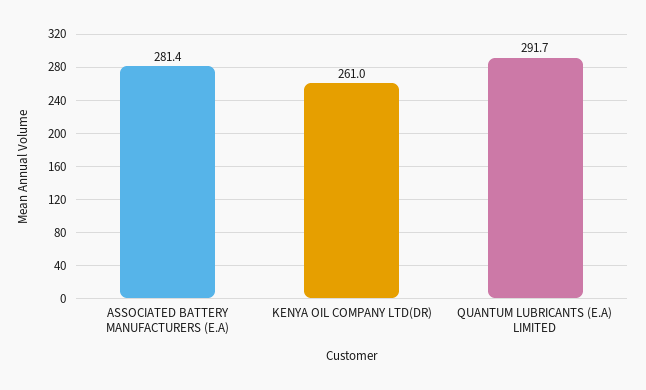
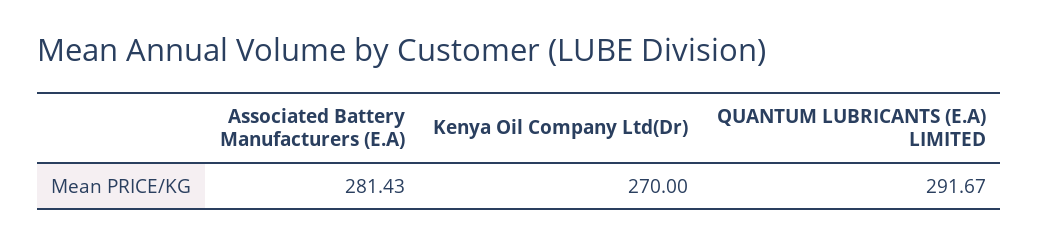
KENYA OIL COMPANY LTD(DR): 261 -> 270

